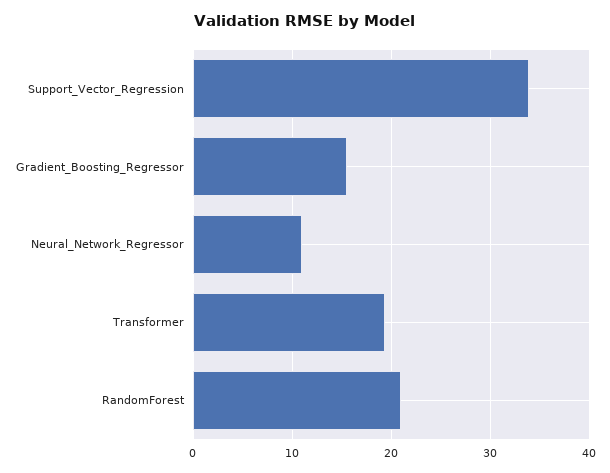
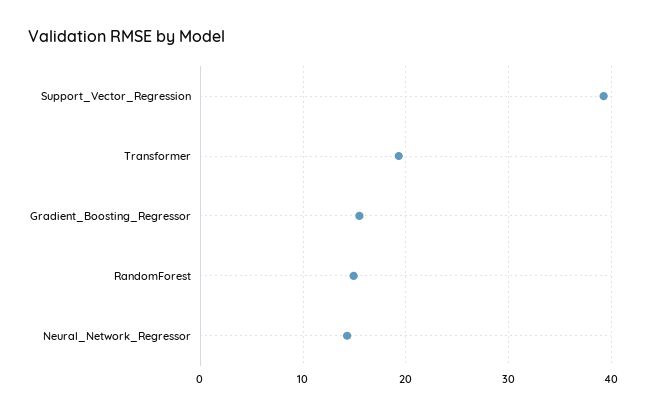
Support_Vector_Regression: 34 -> 39
Neural_Network_Regressor: 11 -> 14
RandomForest: 21 -> 15

